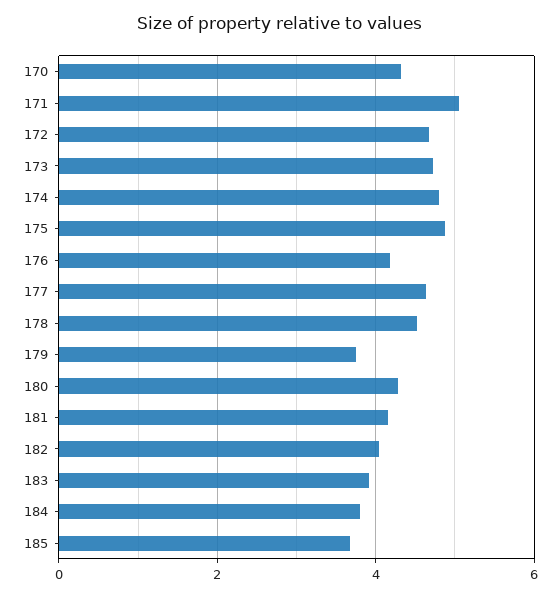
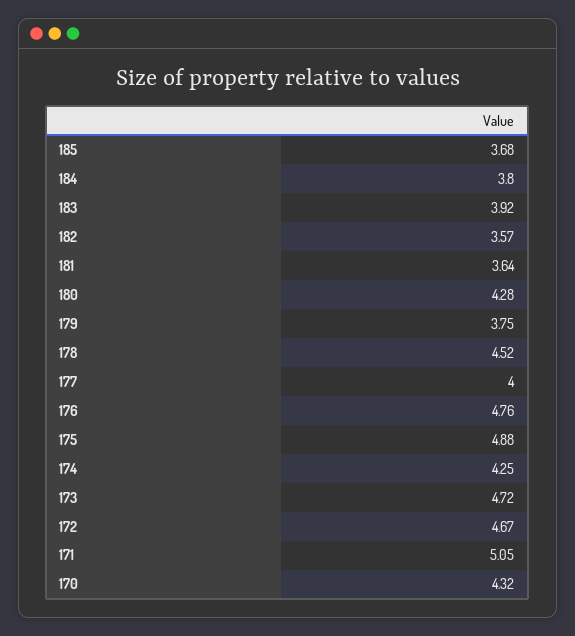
174: 4.8 -> 4.25
176: 4.2 -> 4.76
177: 4.6 -> 4
181: 4.2 -> 3.64
182: 4 -> 3.57

